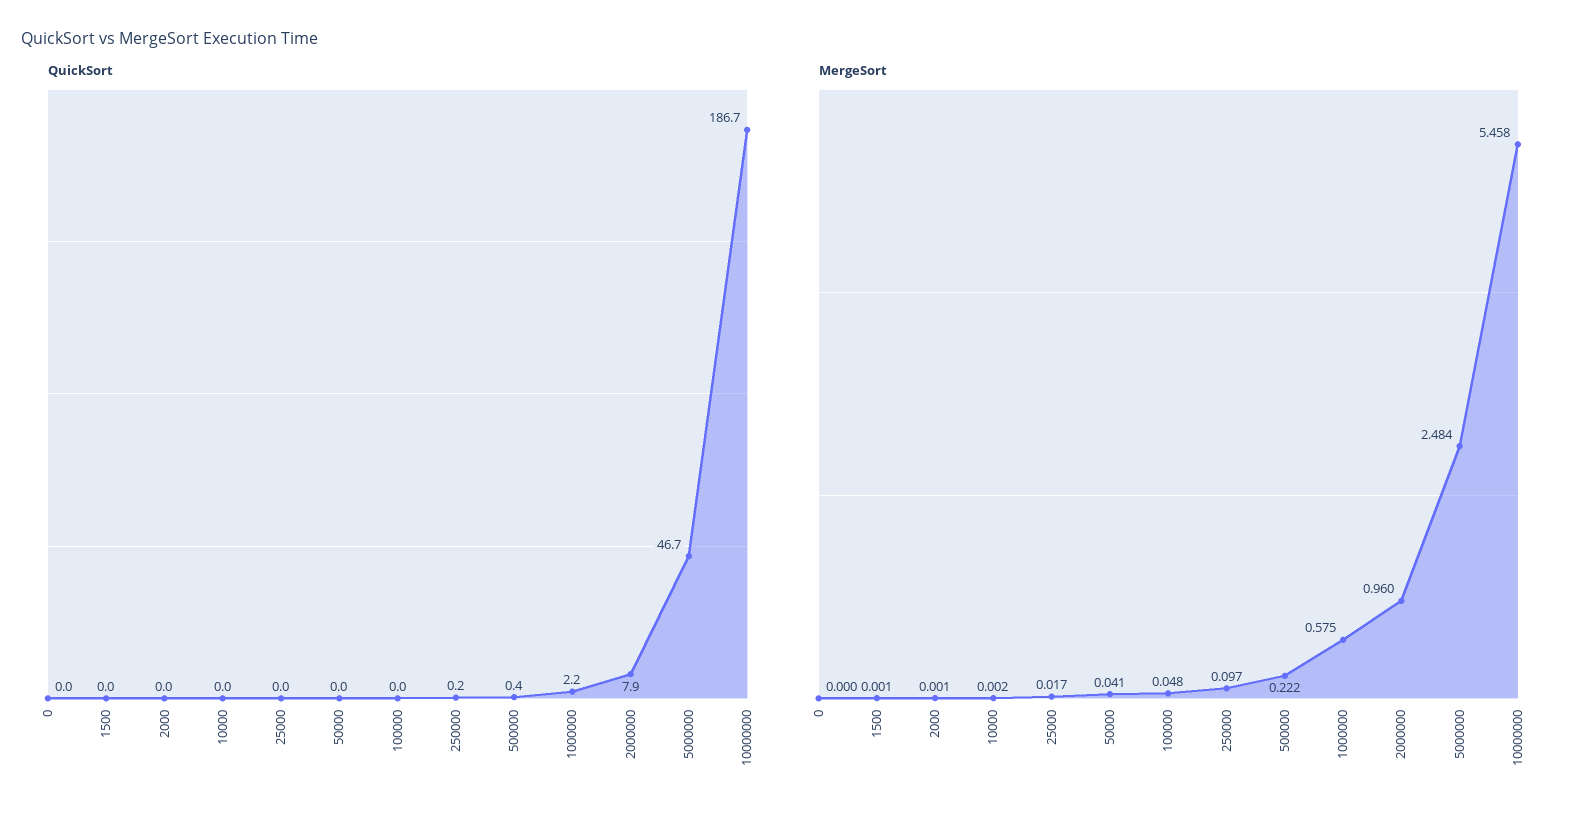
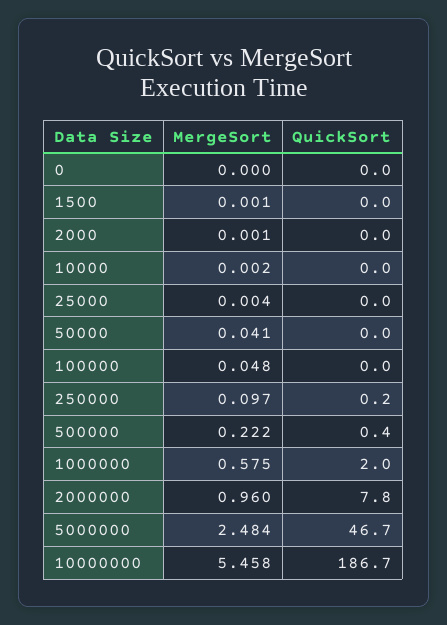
QuickSort, 1000000: 2.2 -> 2
QuickSort, 2000000: 7.9 -> 7.8
MergeSort, 25000: 0.017 -> 0.004

